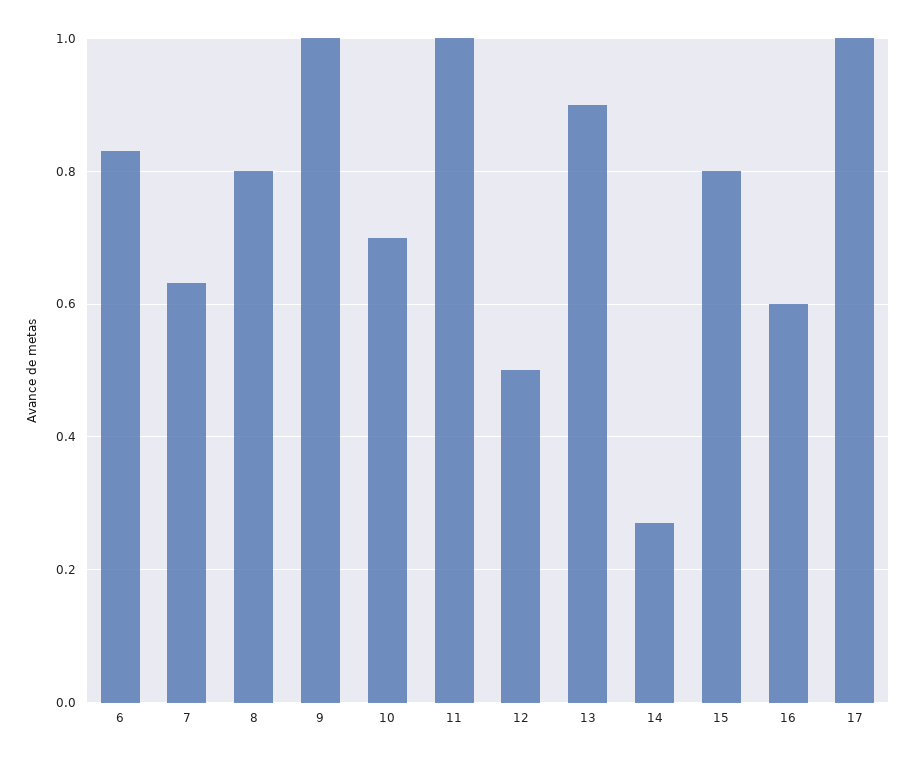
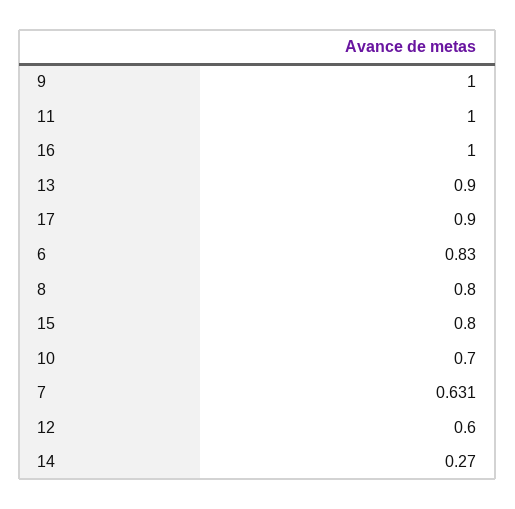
12: 0.5 -> 0.6
16: 0.6 -> 1
17: 1 -> 0.9

